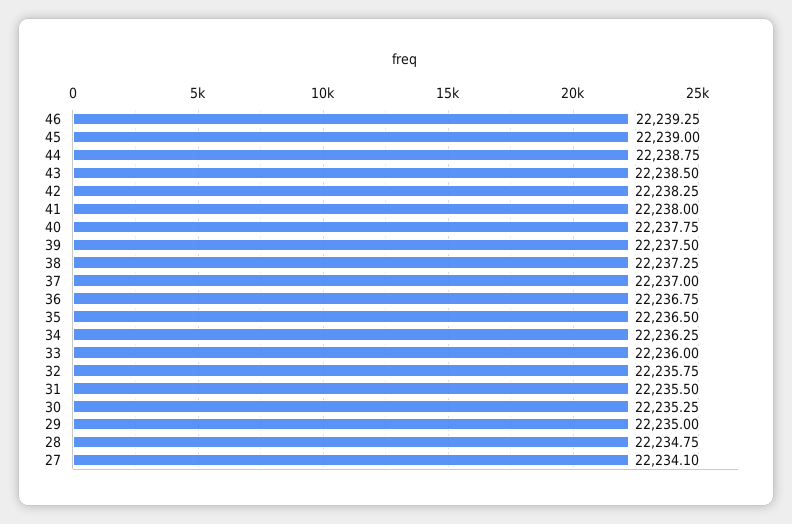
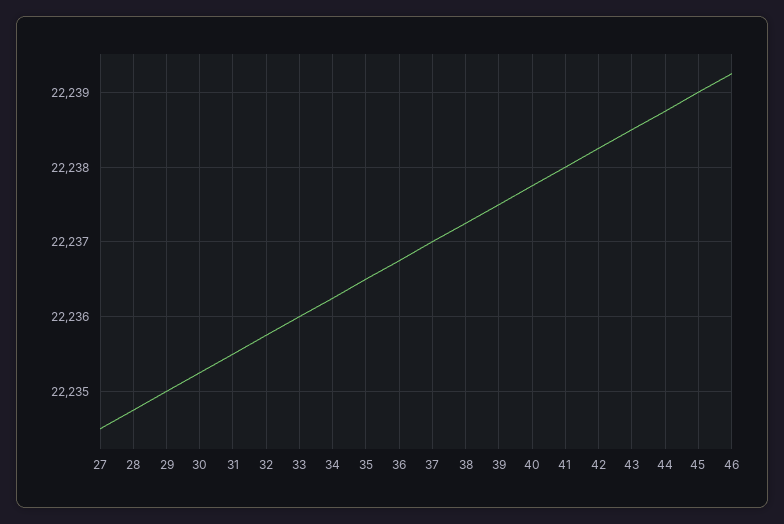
27: 22234.1 -> 22234.5

